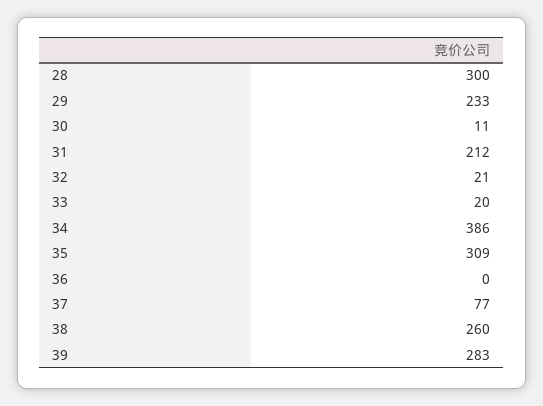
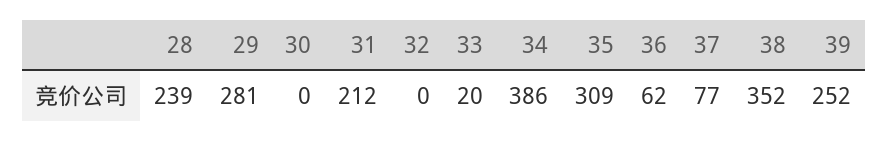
28: 300 -> 239
29: 233 -> 281
30: 11 -> 0
32: 21 -> 0
36: 0 -> 62
38: 260 -> 352
39: 283 -> 252

